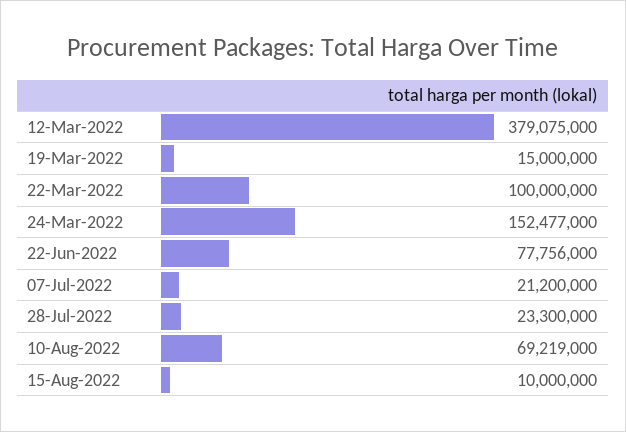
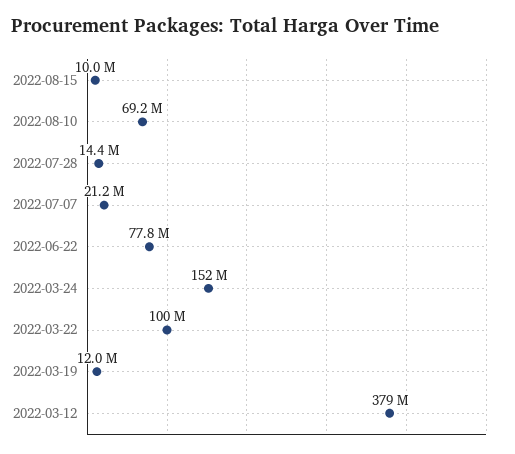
19-Mar-2022: 15000000 -> 12000000
28-Jul-2022: 23300000 -> 14400000

